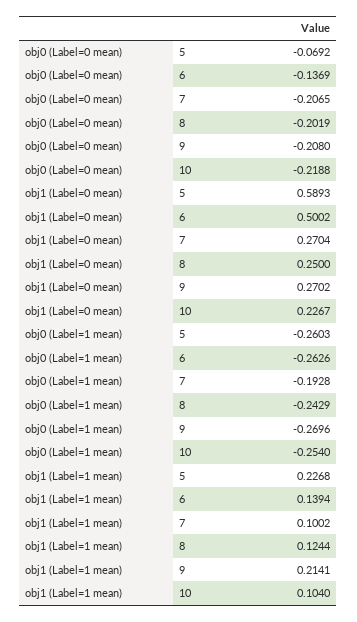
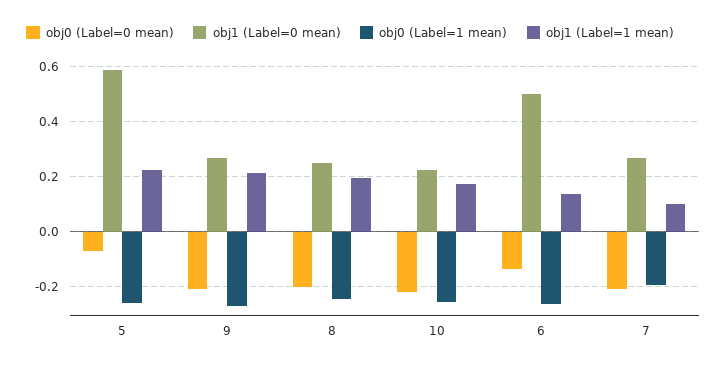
obj1 (Label=1 mean), 8: 0.1244 -> 0.2
obj1 (Label=1 mean), 10: 0.104 -> 0.175

